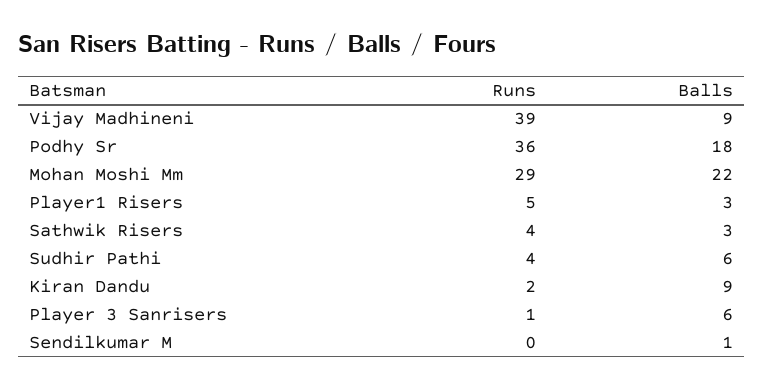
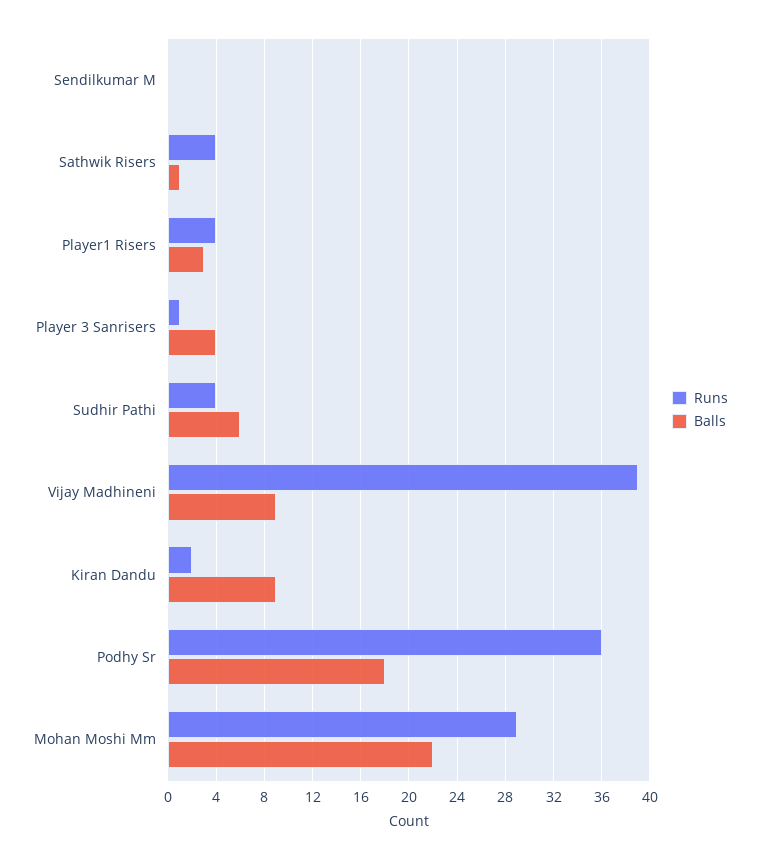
Runs, Player1 Risers: 5 -> 4
Balls, Sathwik Risers: 3 -> 1
Balls, Player 3 Sanrisers: 6 -> 4
Balls, Sendilkumar M: 1 -> 0

